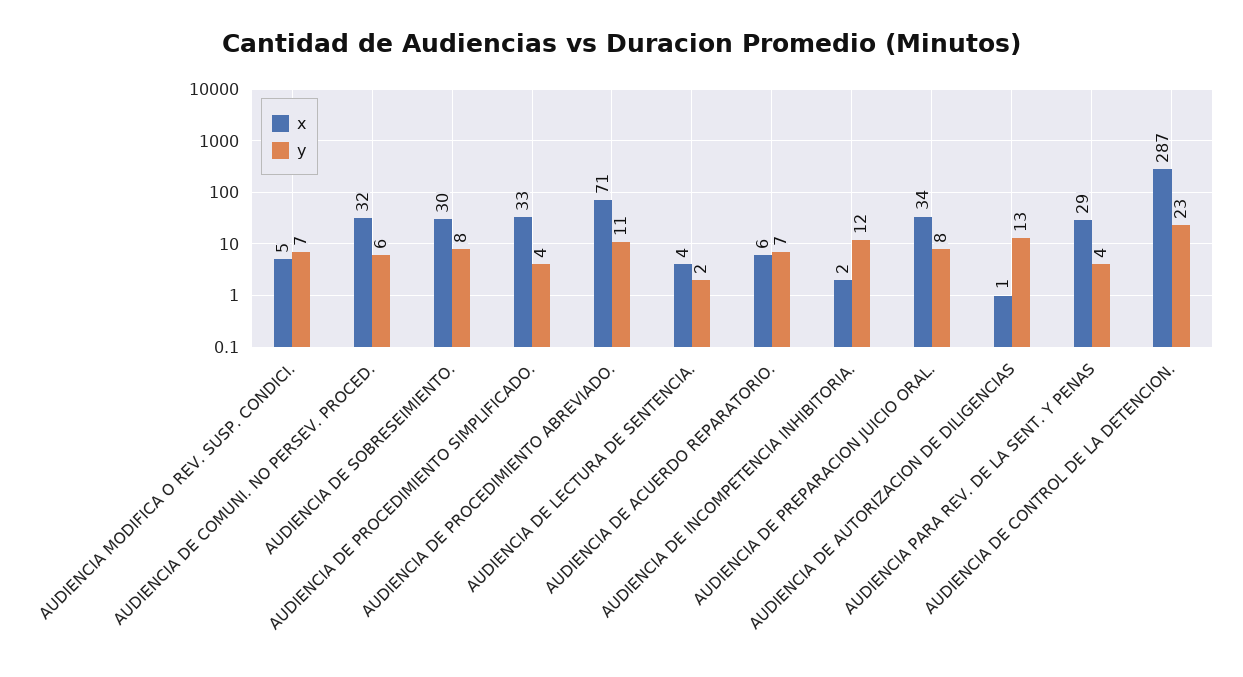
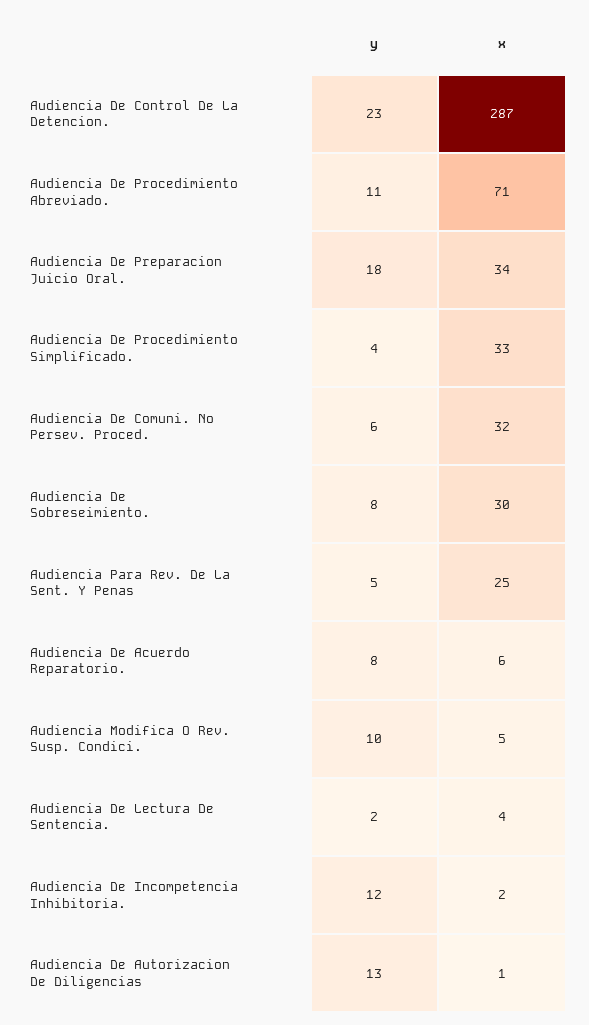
y, AUDIENCIA MODIFICA O REV. SUSP. CONDICI.: 7 -> 10
y, AUDIENCIA DE ACUERDO REPARATORIO.: 7 -> 8
y, AUDIENCIA DE PREPARACION JUICIO ORAL.: 8 -> 18
x, AUDIENCIA PARA REV. DE LA SENT. Y PENAS: 29 -> 25
y, AUDIENCIA PARA REV. DE LA SENT. Y PENAS: 4 -> 5

